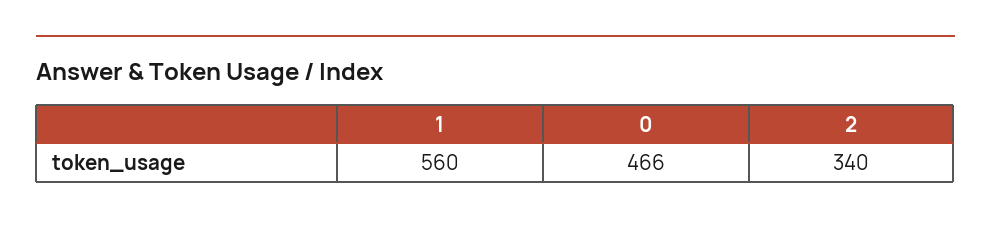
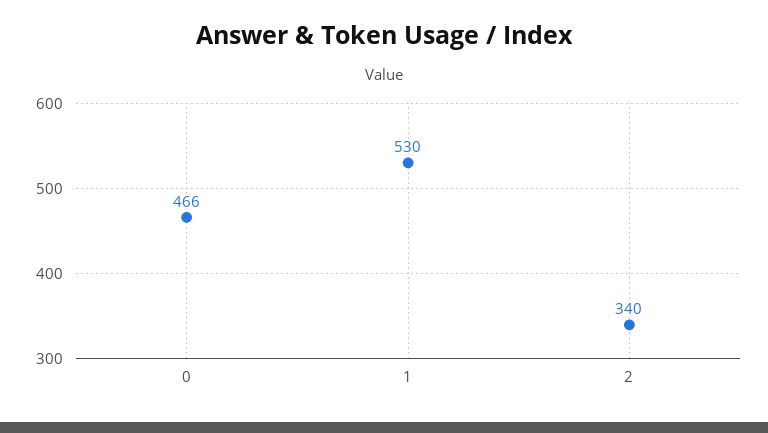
1: 560 -> 530

